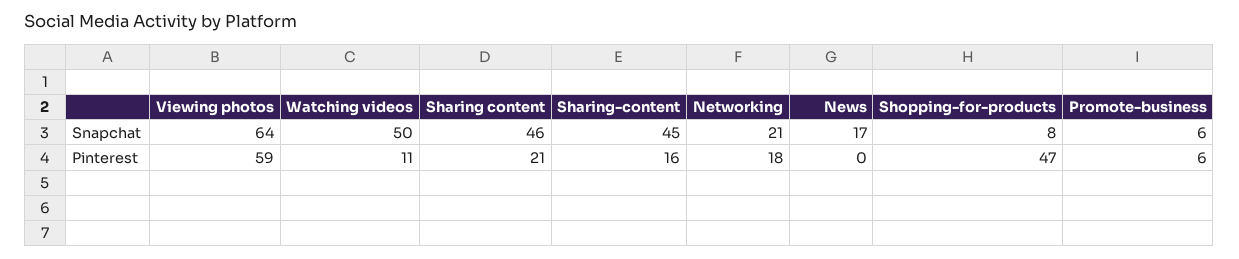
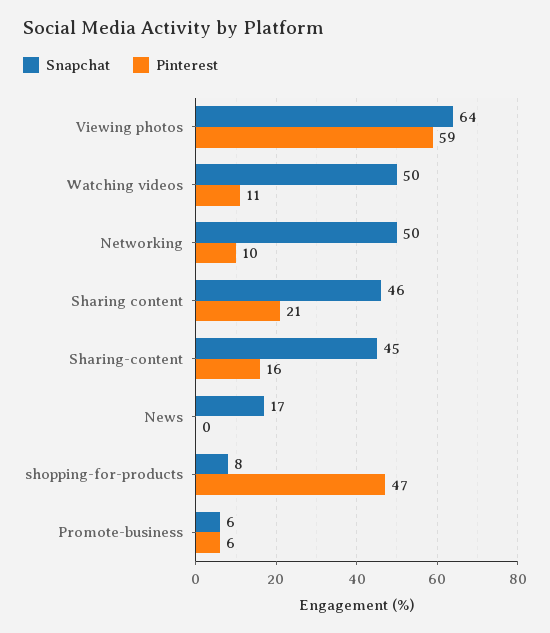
Snapchat, Networking: 21 -> 50
Pinterest, Networking: 18 -> 10

